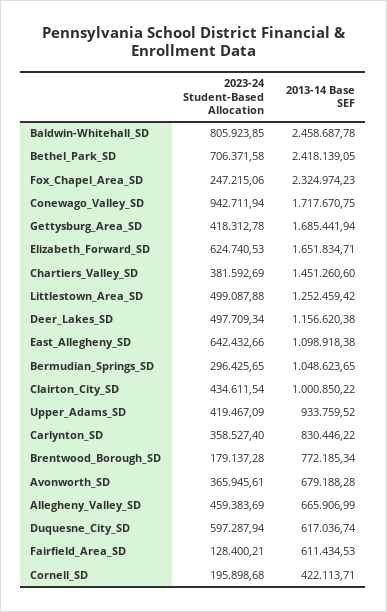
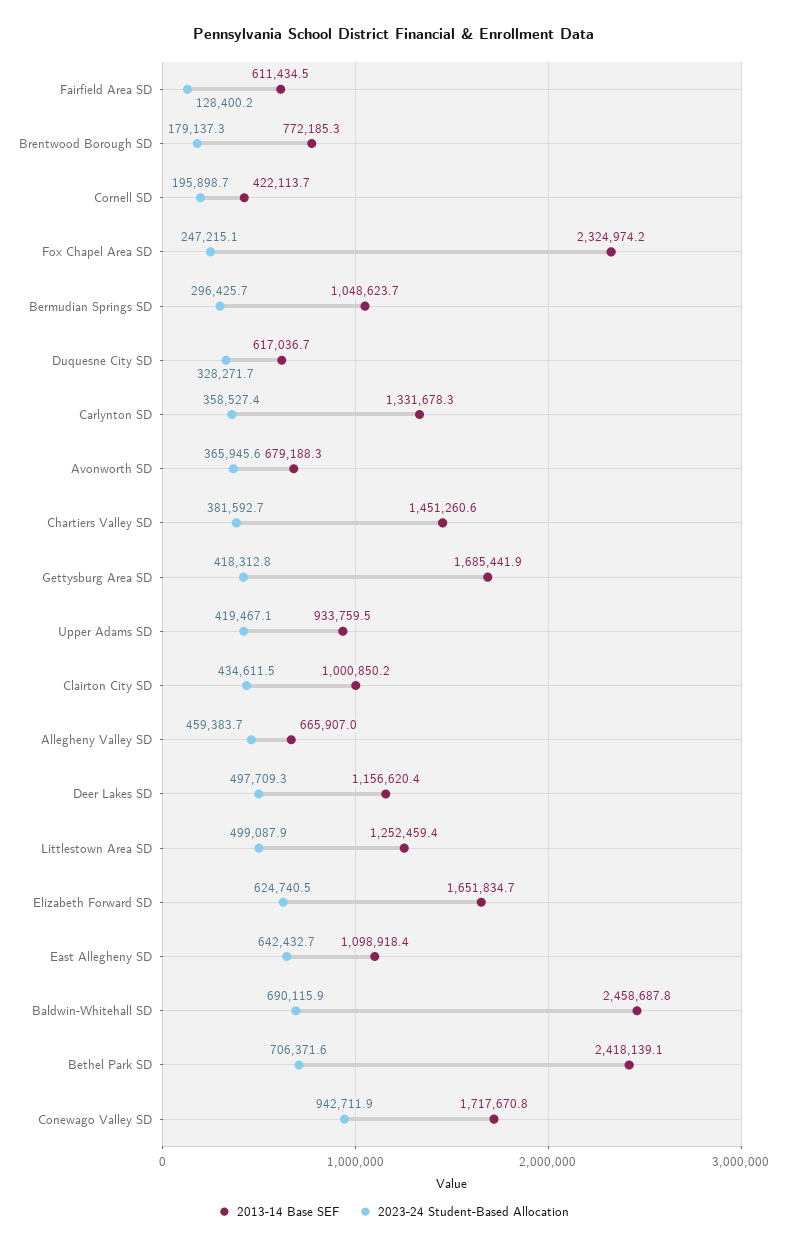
2023-24 Student-Based Allocation, Baldwin-Whitehall_SD: 805923.85 -> 690115.9
2013-14 Base SEF, Carlynton_SD: 830446.22 -> 1331678.3
2023-24 Student-Based Allocation, Duquesne_City_SD: 597287.94 -> 328271.7

